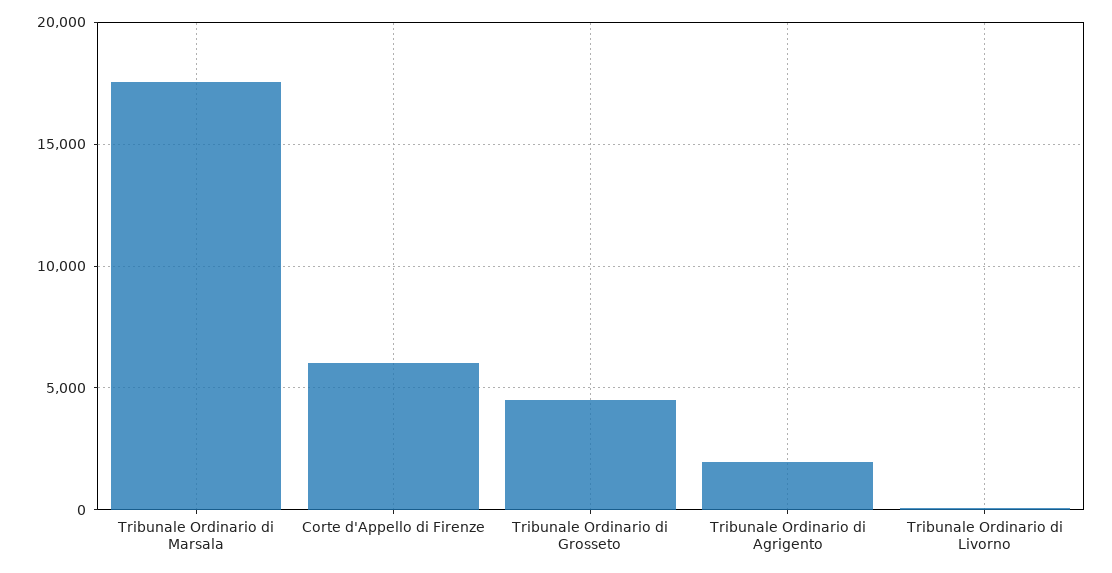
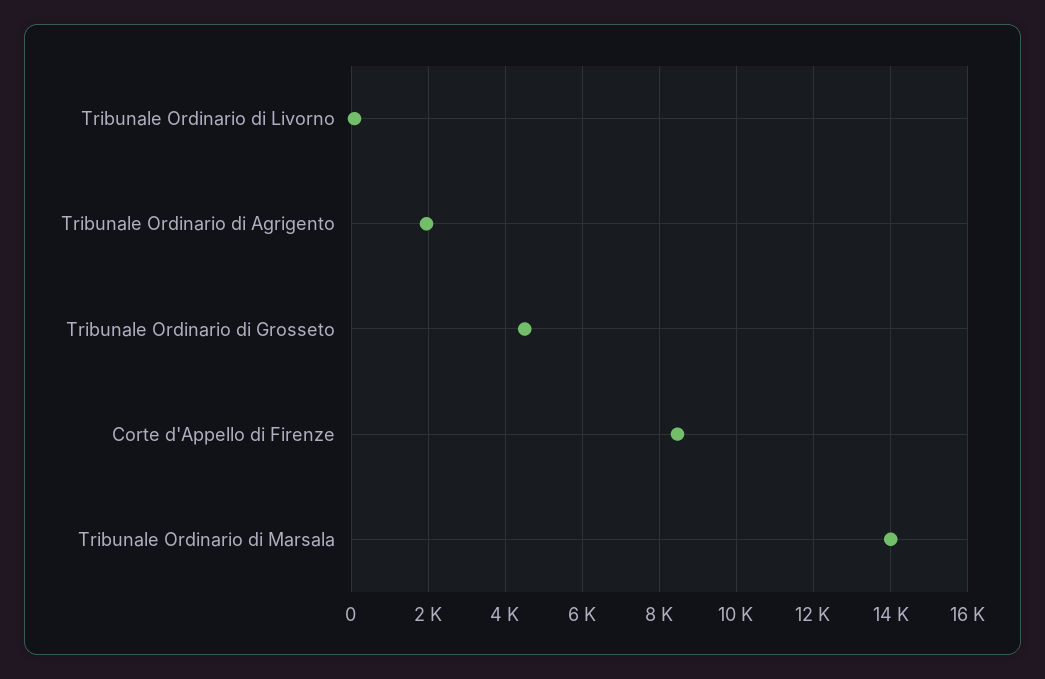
Tribunale Ordinario di Marsala: 17500 -> 14000
Corte d'Appello di Firenze: 6000 -> 8400

